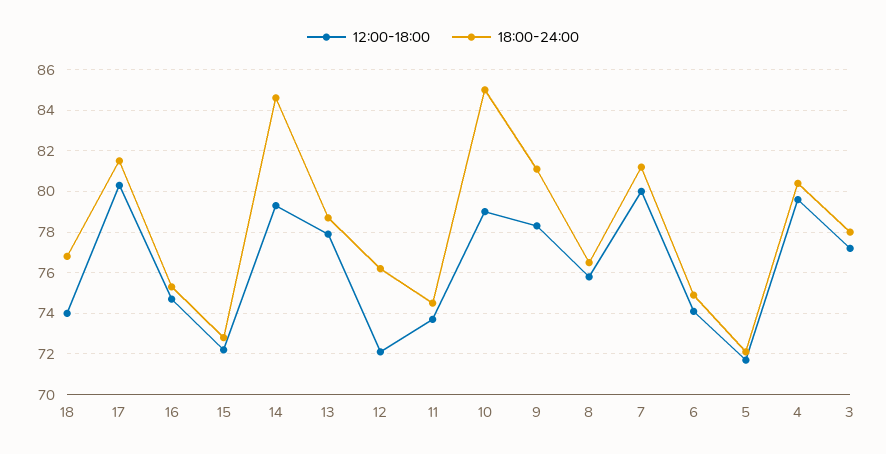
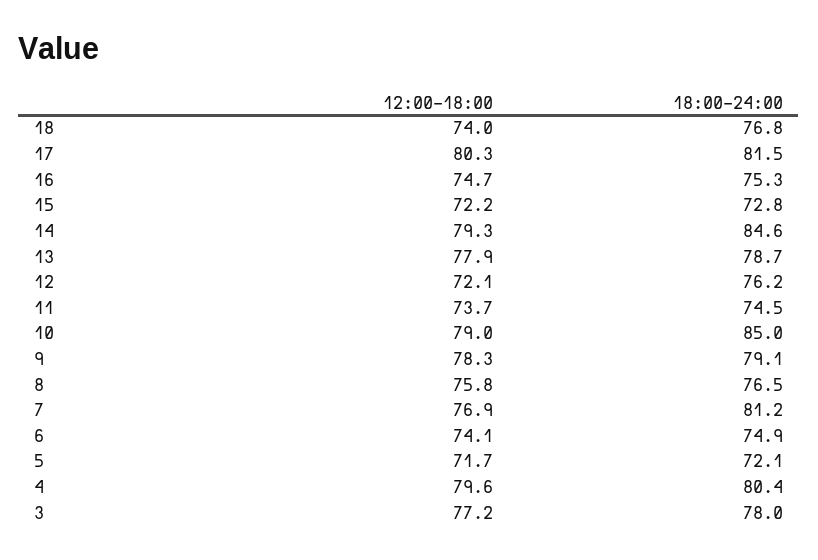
18:00-24:00, 9: 81 -> 79.1
12:00-18:00, 7: 80 -> 76.9

